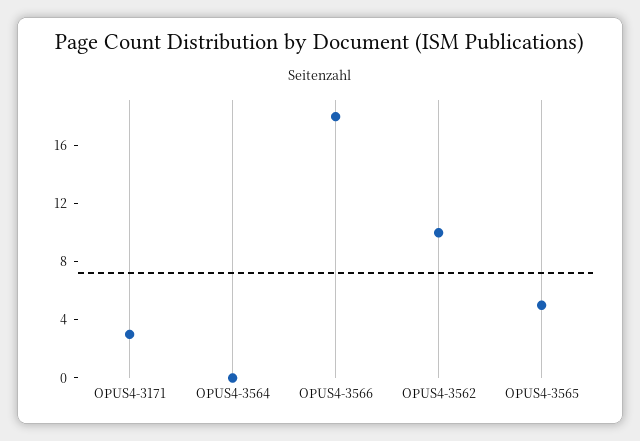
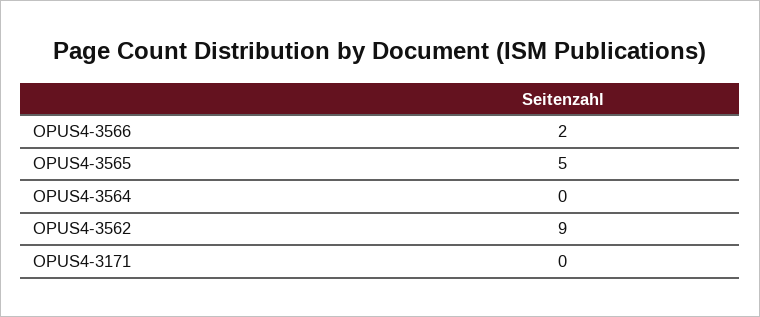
OPUS4-3171: 3 -> 0
OPUS4-3566: 18 -> 2
OPUS4-3562: 10 -> 9

